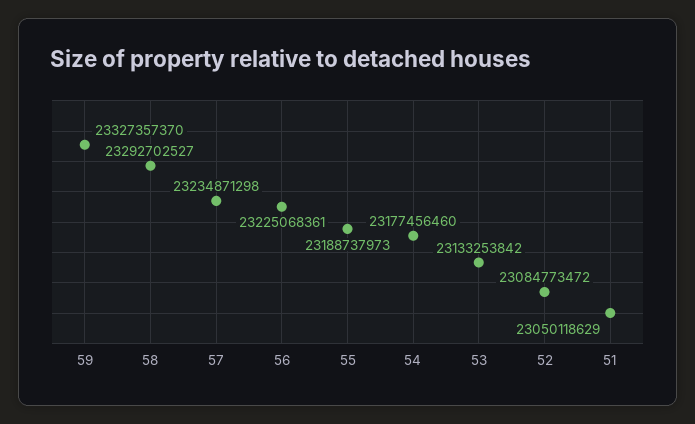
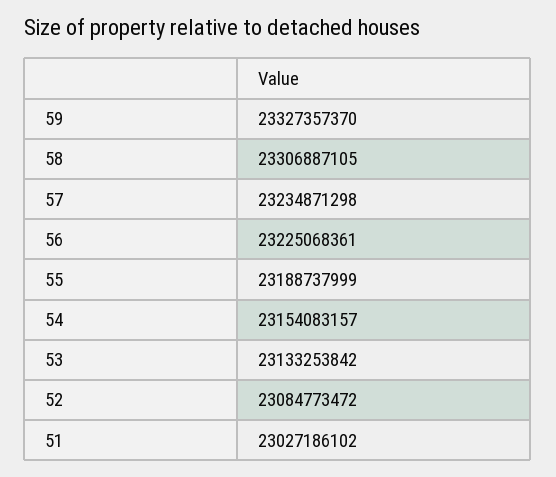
58: 23292702527 -> 23306887105
55: 23188737973 -> 23188737999
54: 23177456460 -> 23154083157
51: 23050118629 -> 23027186102

